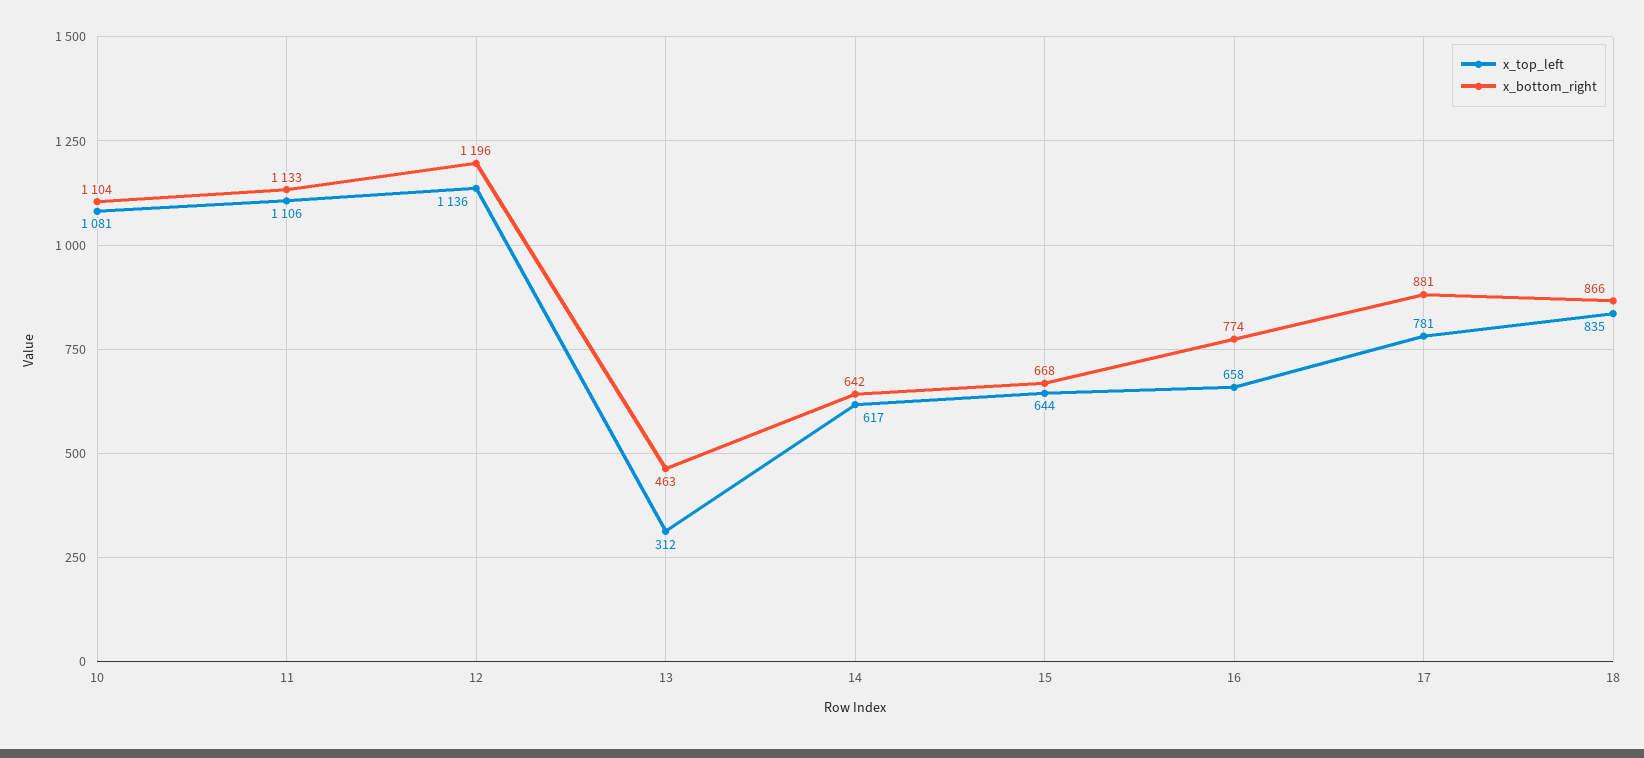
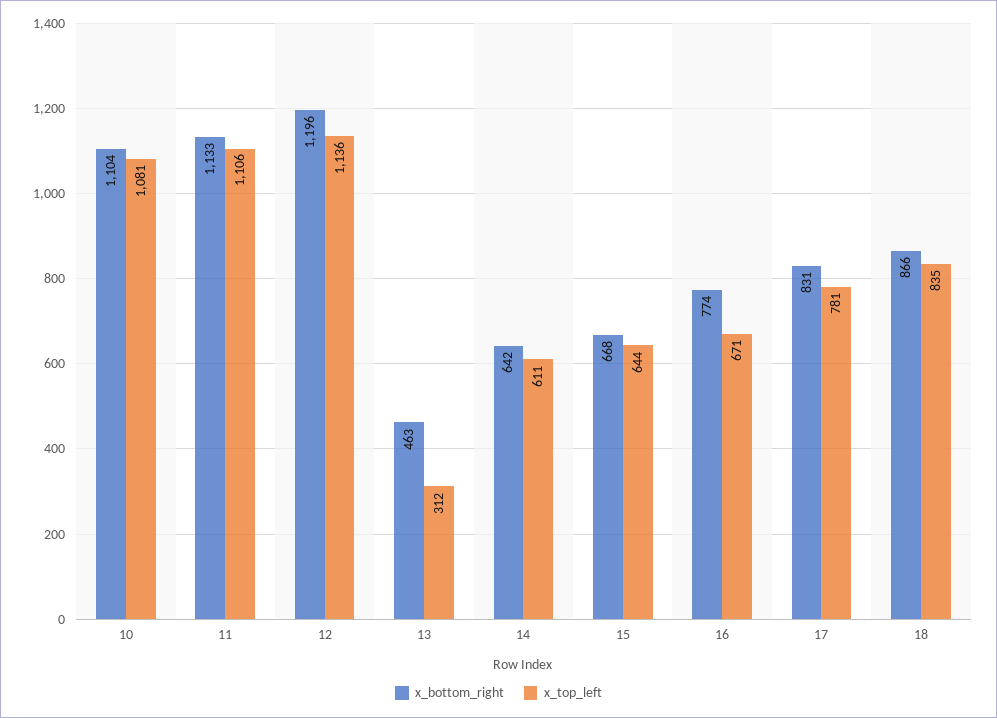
x_top_left, 14: 617 -> 611
x_top_left, 16: 658 -> 671
x_bottom_right, 17: 881 -> 831

